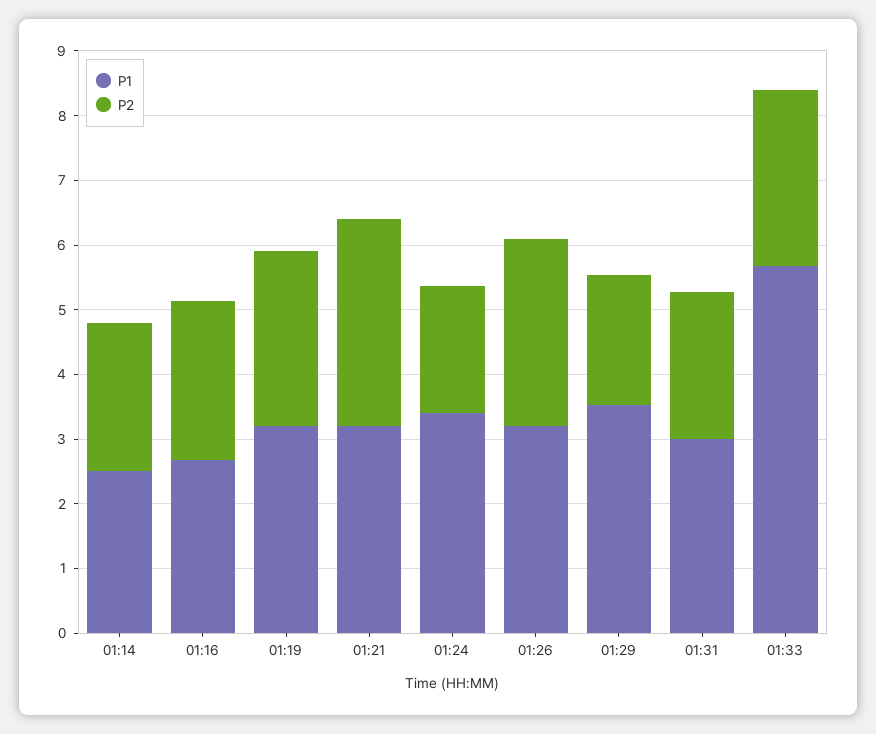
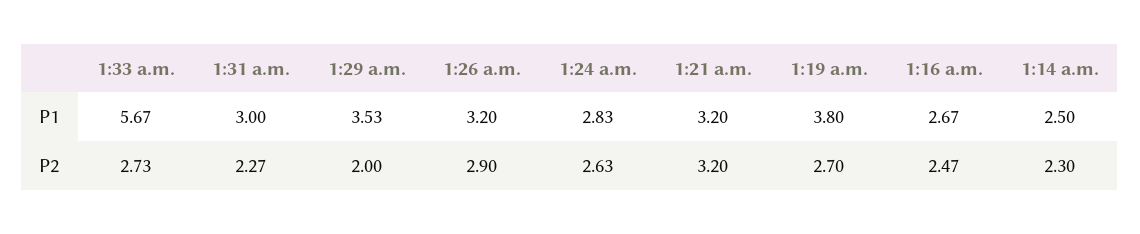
P1, 01:19: 3.2 -> 3.8
P1, 01:24: 3.4 -> 2.83
P2, 01:24: 2 -> 2.63

